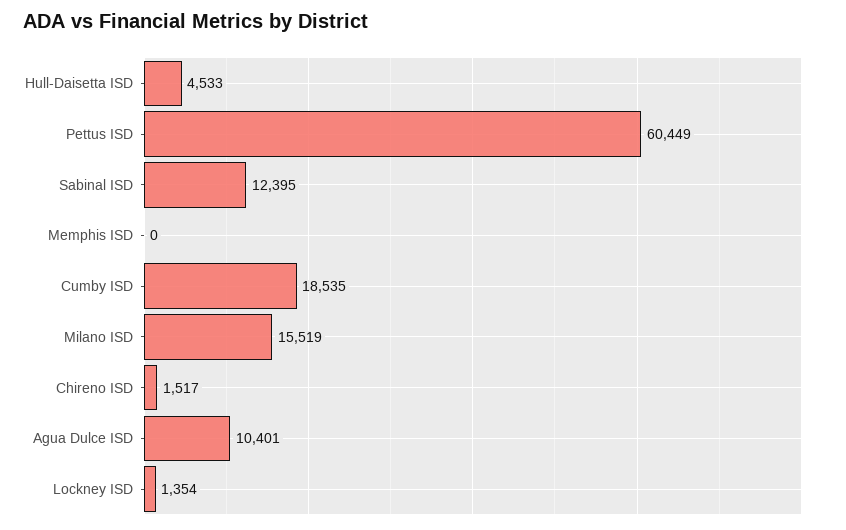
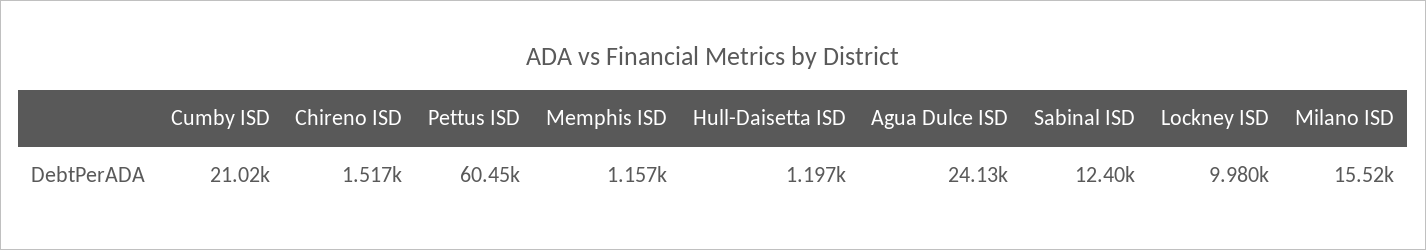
Hull-Daisetta ISD: 4533 -> 1197
Memphis ISD: 0 -> 1157
Cumby ISD: 18535 -> 21020
Agua Dulce ISD: 10401 -> 24130
Lockney ISD: 1354 -> 9980

